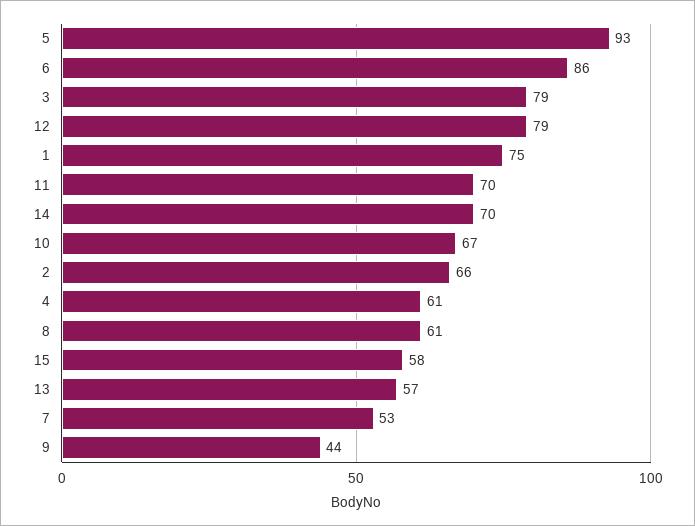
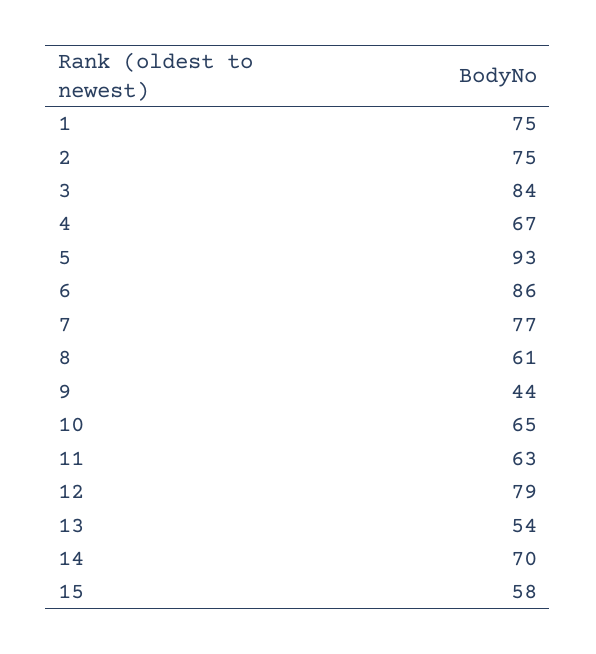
3: 79 -> 84
11: 70 -> 63
10: 67 -> 65
2: 66 -> 75
4: 61 -> 67
13: 57 -> 54
7: 53 -> 77

